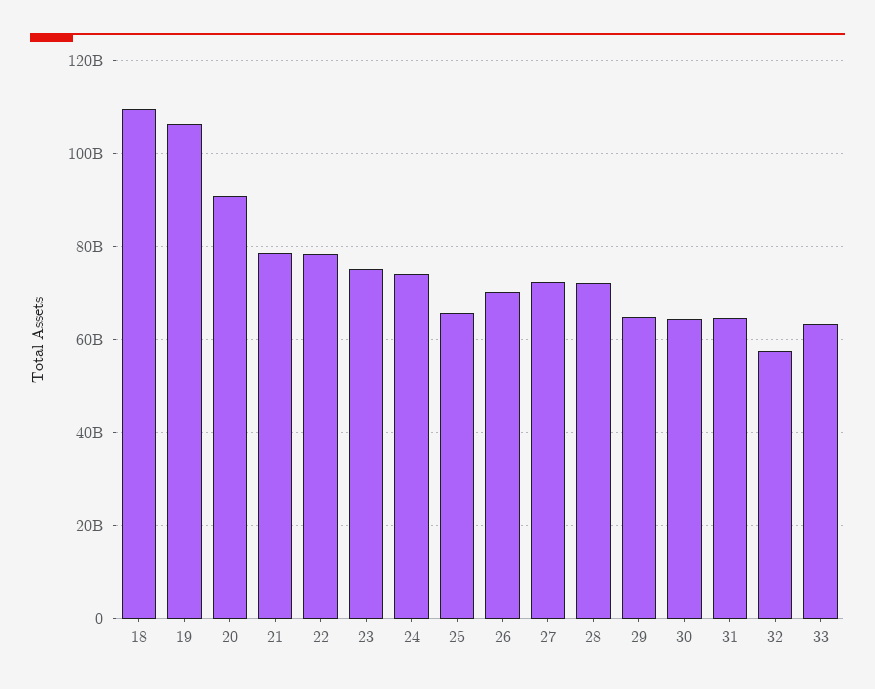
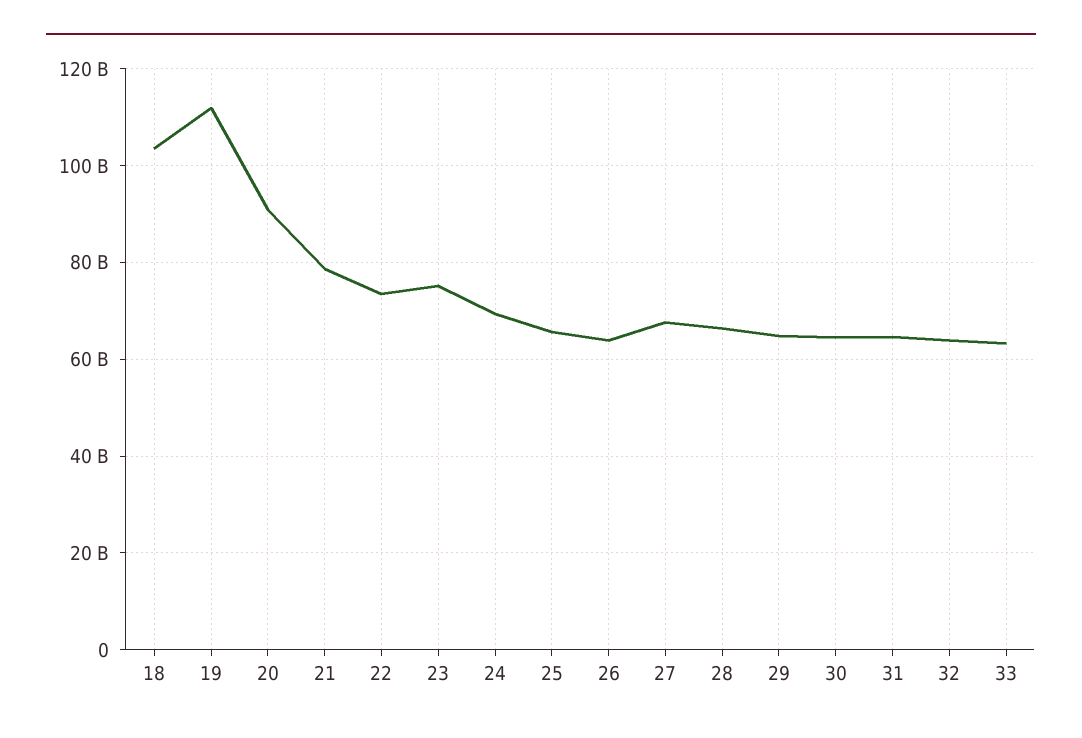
18: 110000000000 -> 104000000000
19: 106000000000 -> 112000000000
22: 78000000000 -> 74000000000
24: 74000000000 -> 70000000000
26: 70000000000 -> 64000000000
27: 72000000000 -> 68000000000
28: 72000000000 -> 66000000000
32: 58000000000 -> 64000000000

